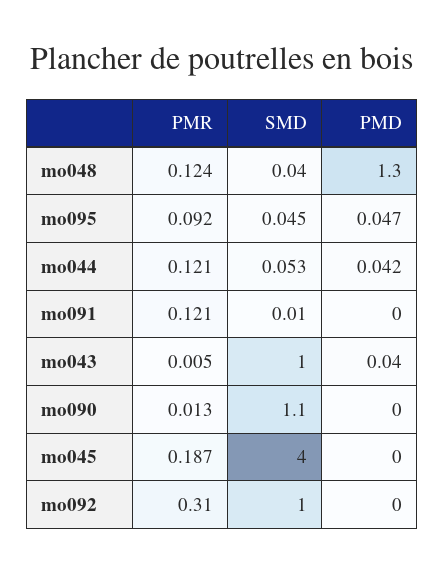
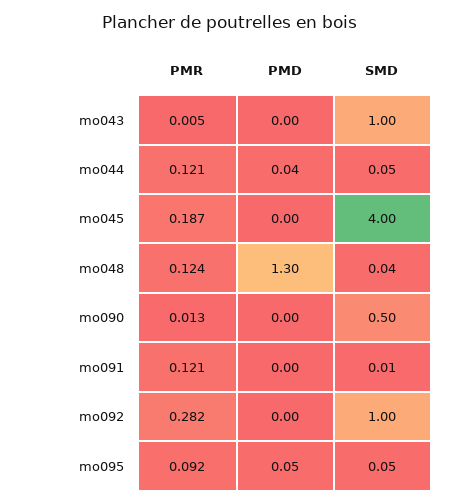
PMD, mo043: 0.04 -> 0
SMD, mo090: 1.1 -> 0.5
PMR, mo092: 0.31 -> 0.282

